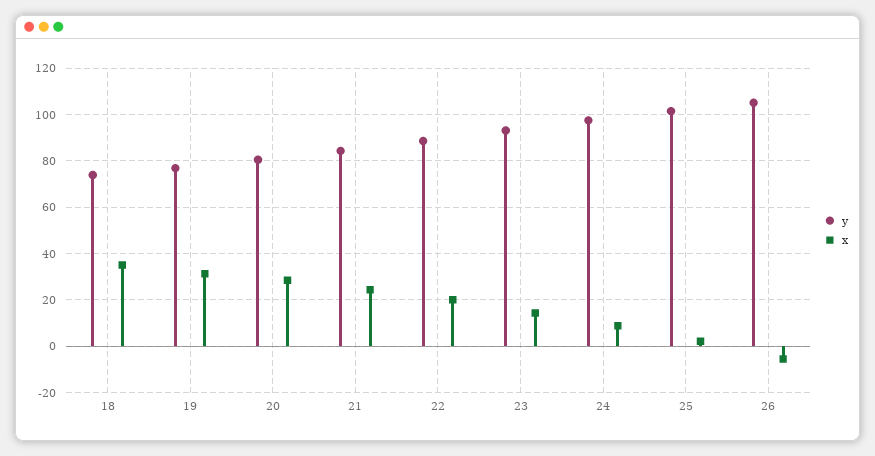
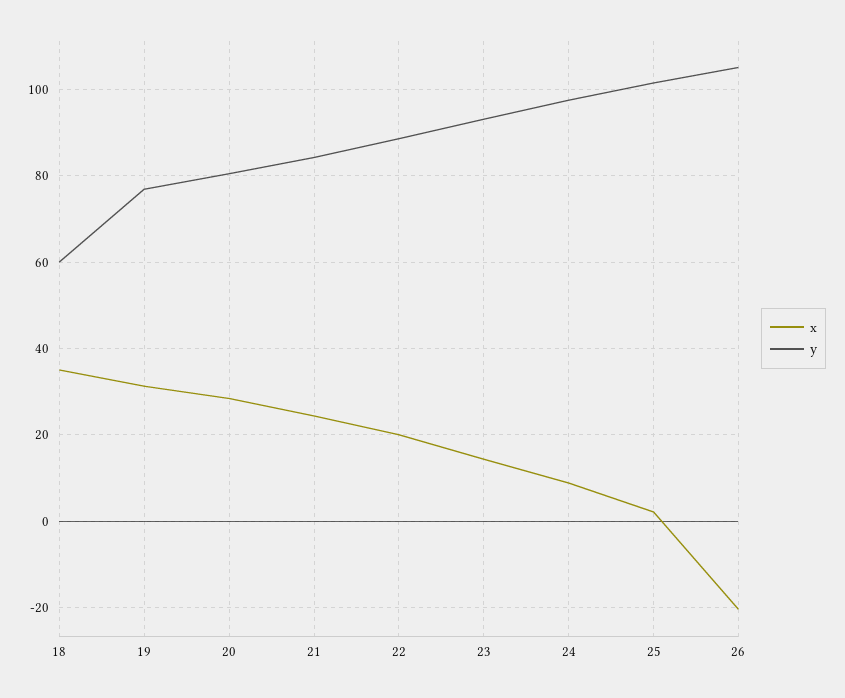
y, 18: 75 -> 60
x, 26: -5 -> -20

